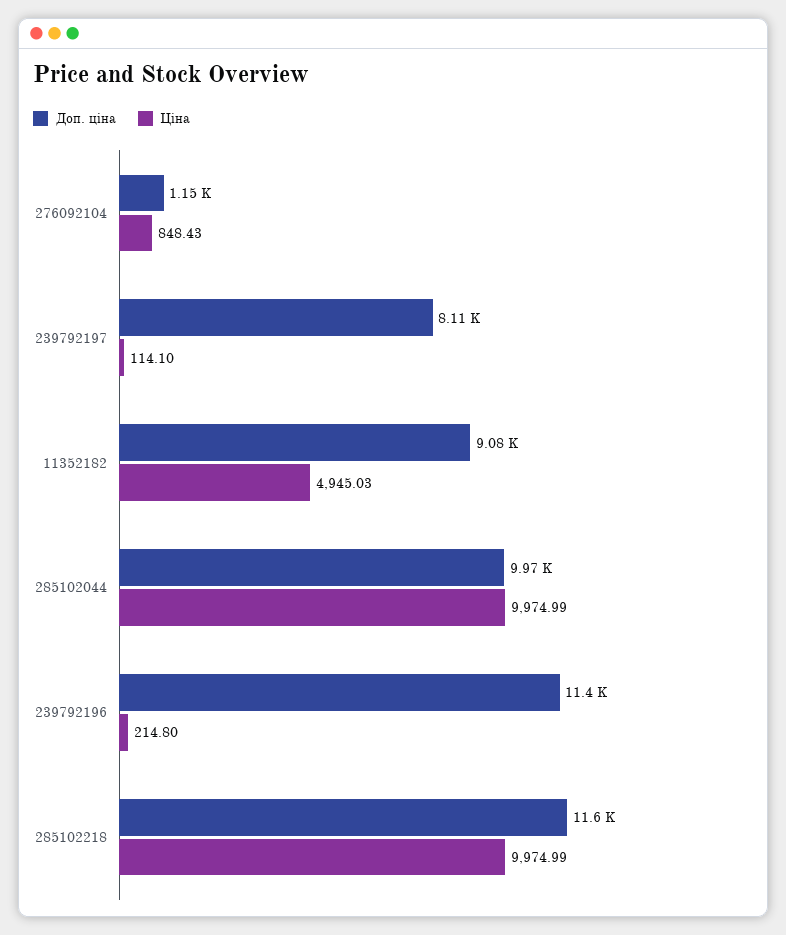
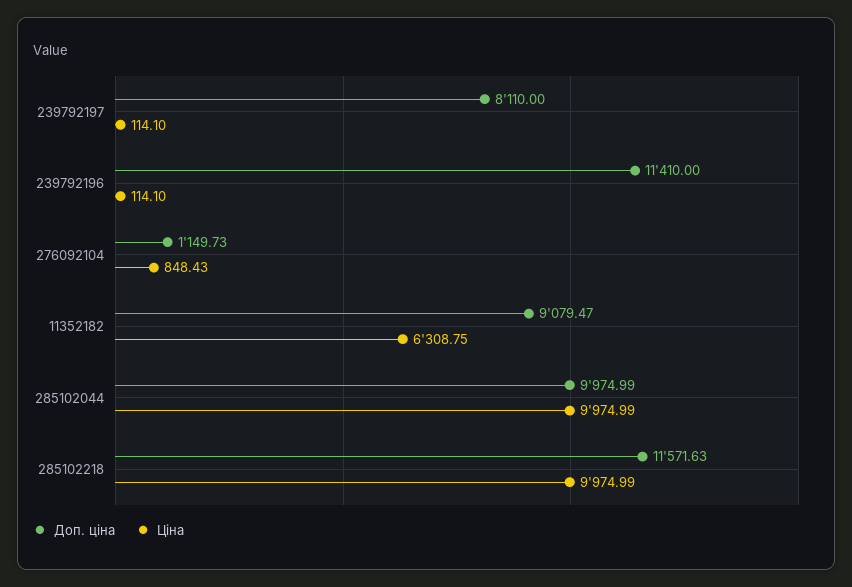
Ціна, 11352182: 4945.03 -> 6308.75
Ціна, 239792196: 214.8 -> 114.1

